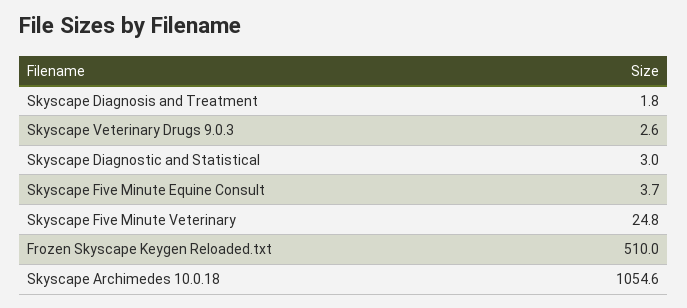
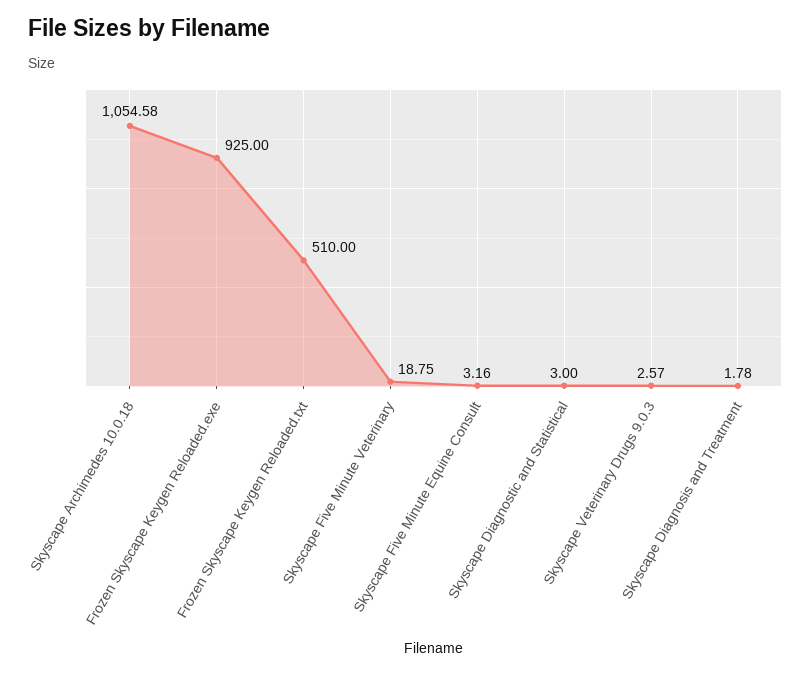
Skyscape Five Minute Equine Consult: 3.7 -> 3.16
Skyscape Five Minute Veterinary: 24.8 -> 18.75
Frozen Skyscape Keygen Reloaded.exe: none -> 925

